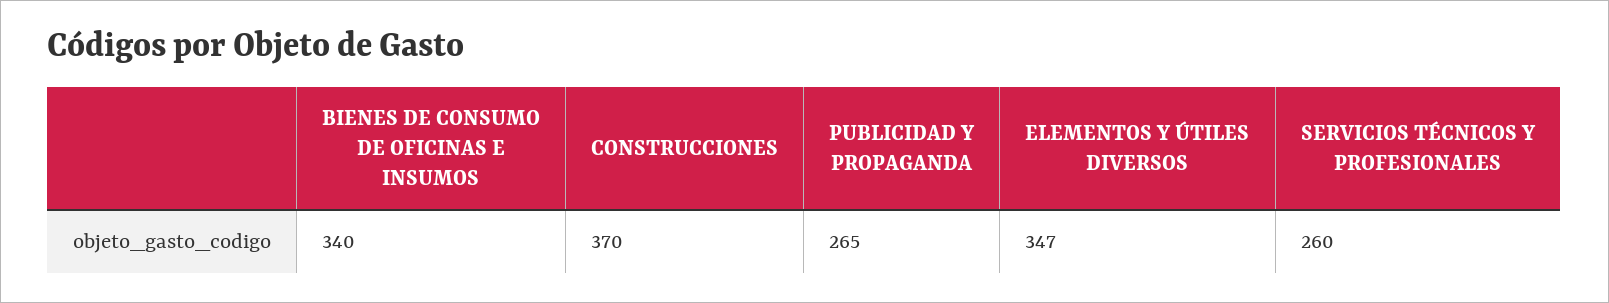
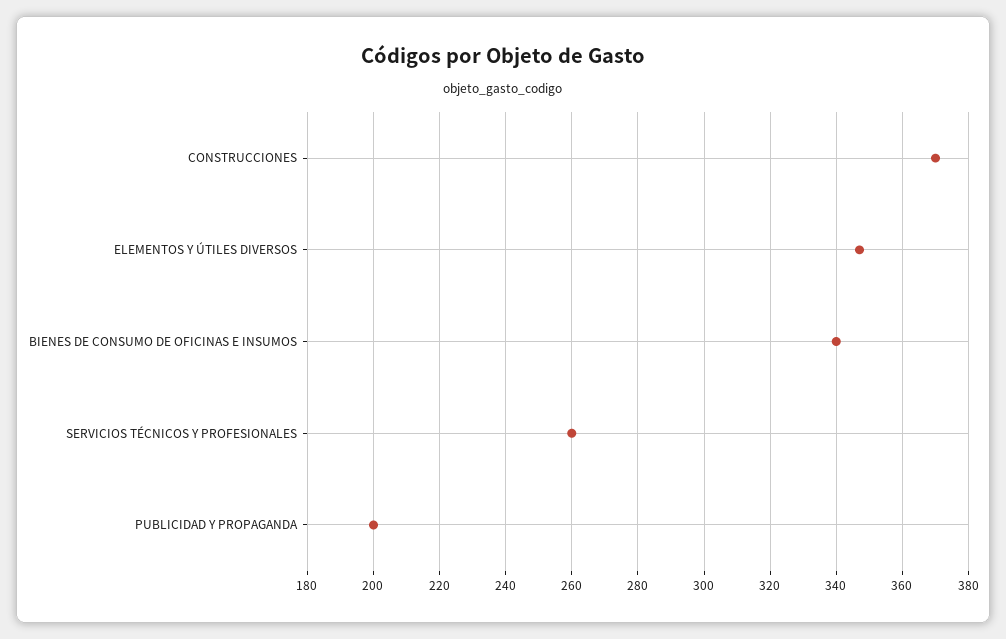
PUBLICIDAD Y PROPAGANDA: 265 -> 200

